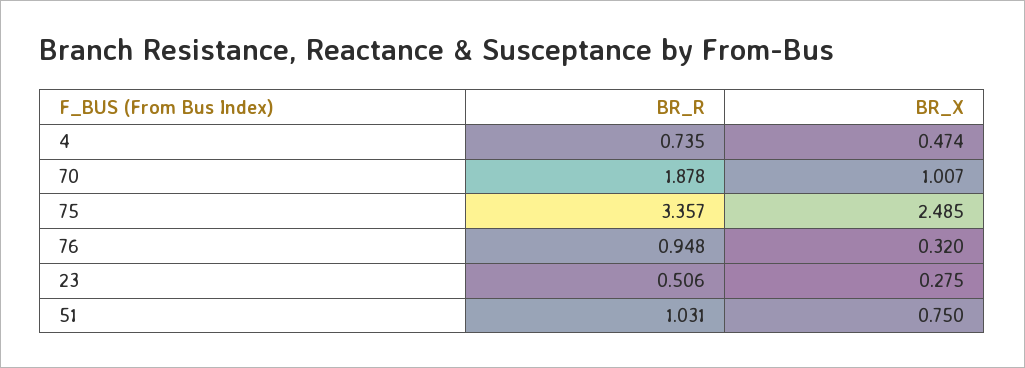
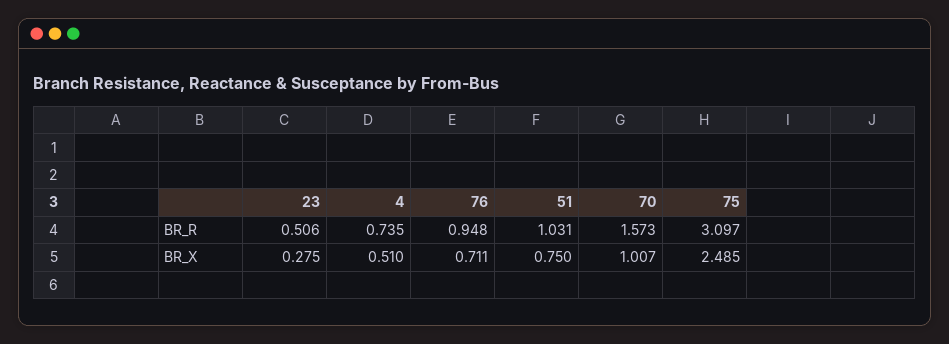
BR_X, 4: 0.474 -> 0.51
BR_R, 70: 1.878 -> 1.573
BR_R, 75: 3.357 -> 3.097
BR_X, 76: 0.32 -> 0.711

